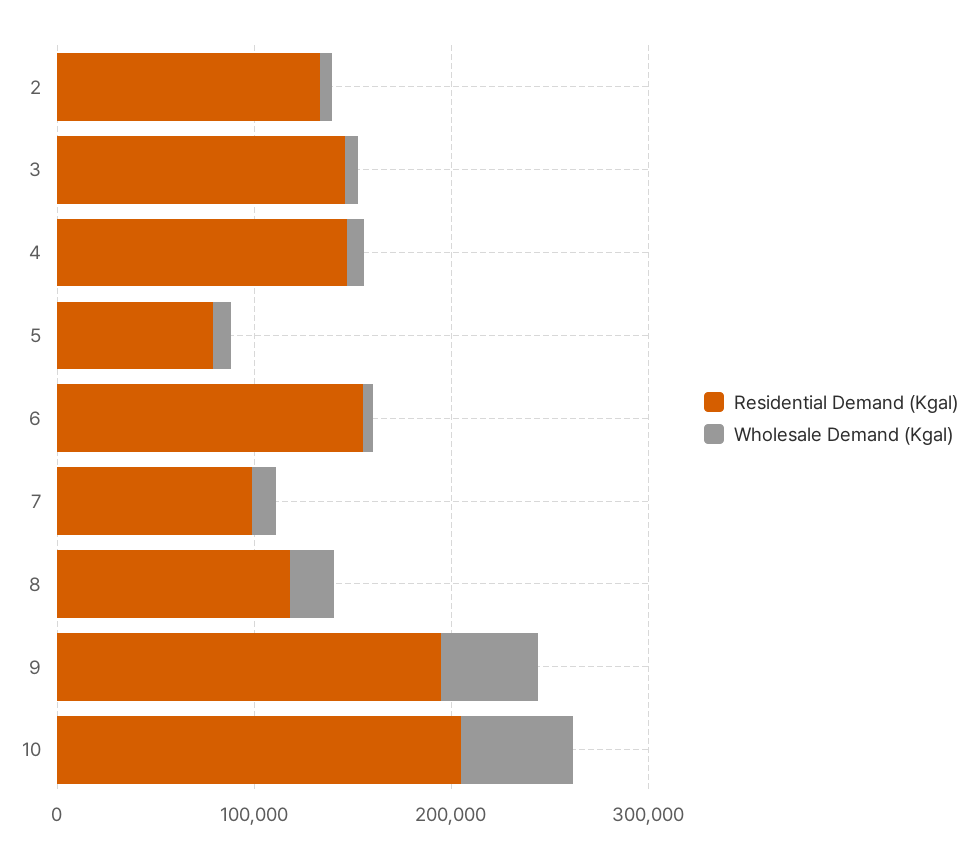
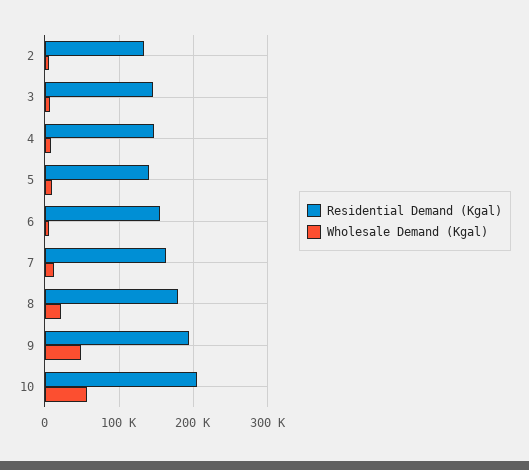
Residential Demand (Kgal), 5: 80000 -> 140000
Residential Demand (Kgal), 7: 100000 -> 160000
Residential Demand (Kgal), 8: 120000 -> 180000

